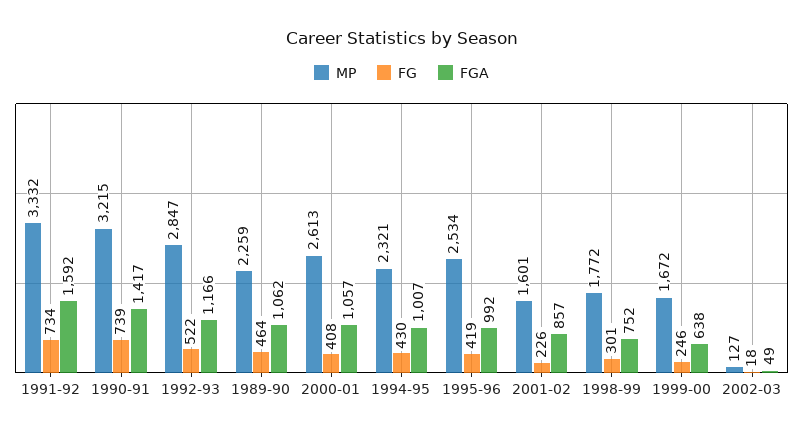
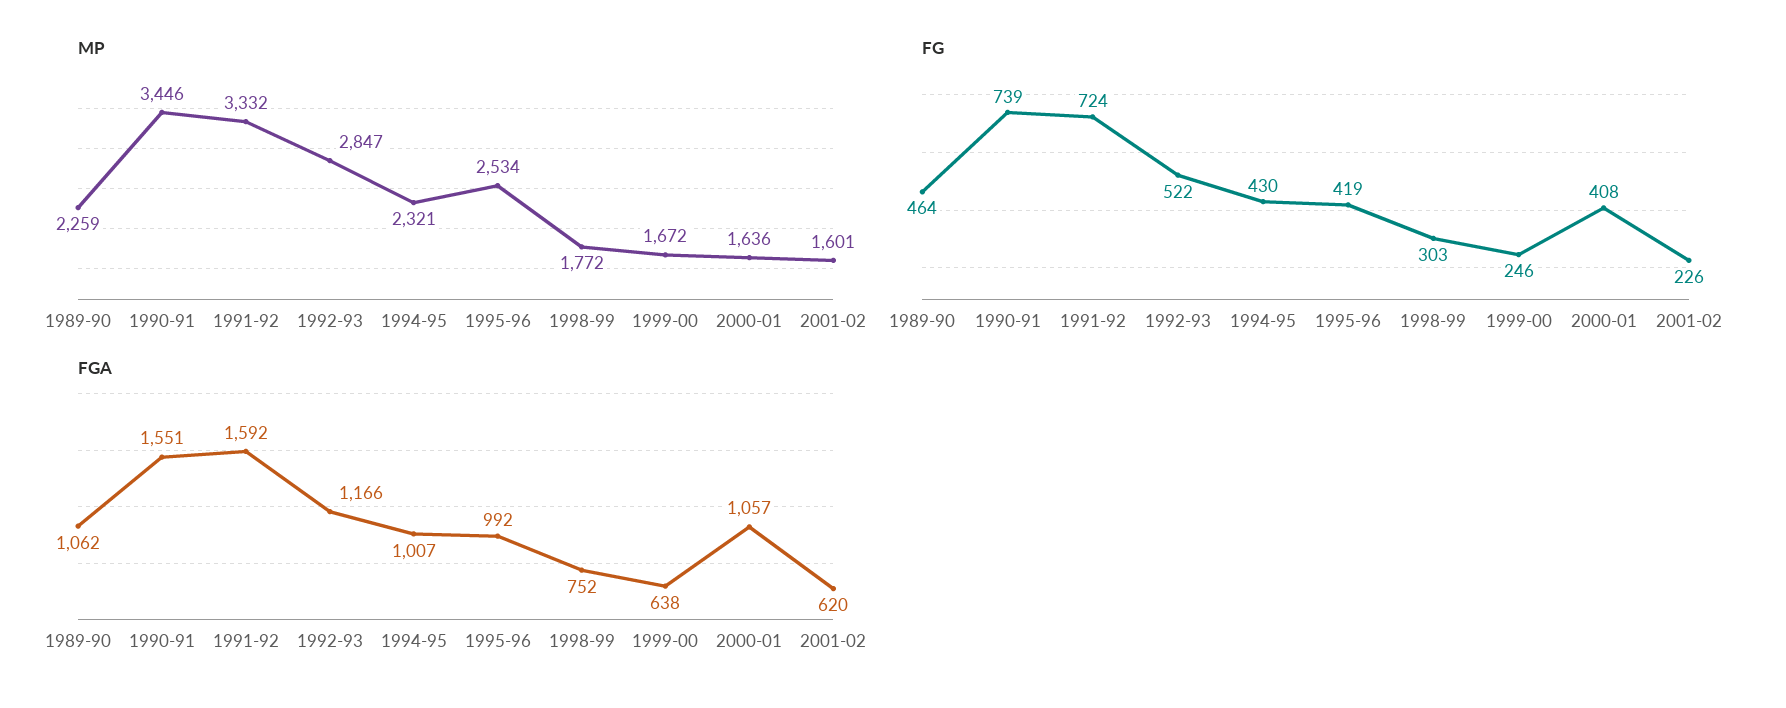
FG, 1991-92: 734 -> 724
MP, 1990-91: 3215 -> 3446
FGA, 1990-91: 1417 -> 1551
MP, 2000-01: 2613 -> 1636
FGA, 2001-02: 857 -> 620
FG, 1998-99: 301 -> 303
MP, 2002-03: 127 -> none
FG, 2002-03: 18 -> none
FGA, 2002-03: 49 -> none

